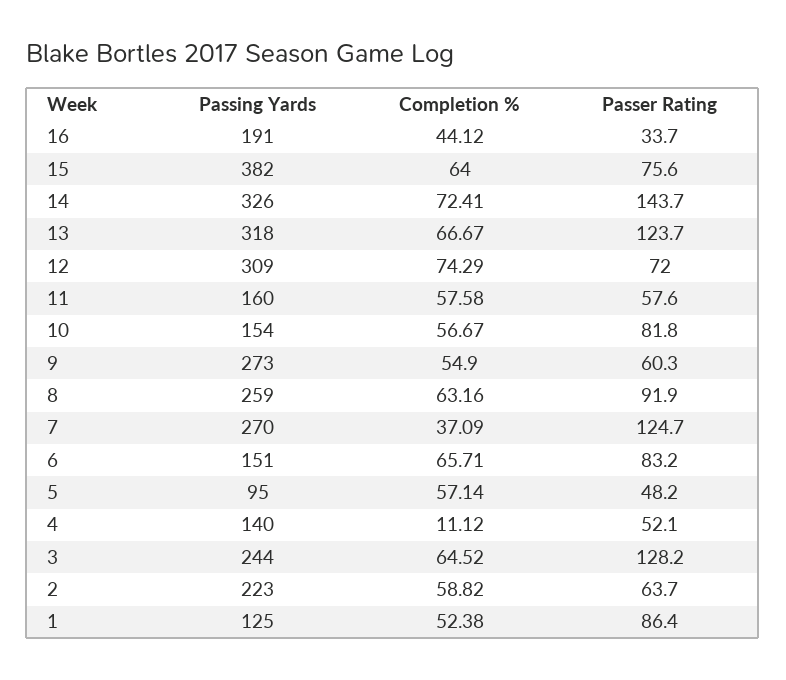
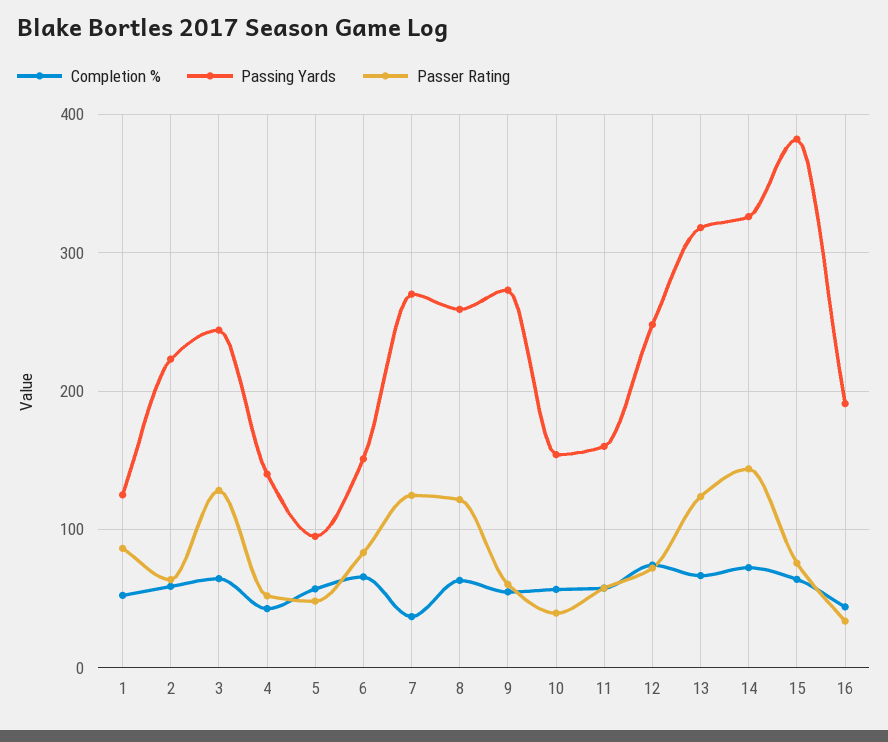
Passing Yards, 12: 309 -> 250
Passer Rating, 10: 81.8 -> 40
Passer Rating, 8: 91.9 -> 120
Completion %, 4: 11.12 -> 40

